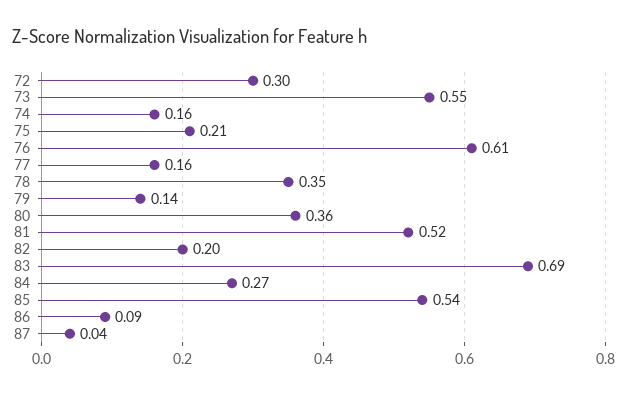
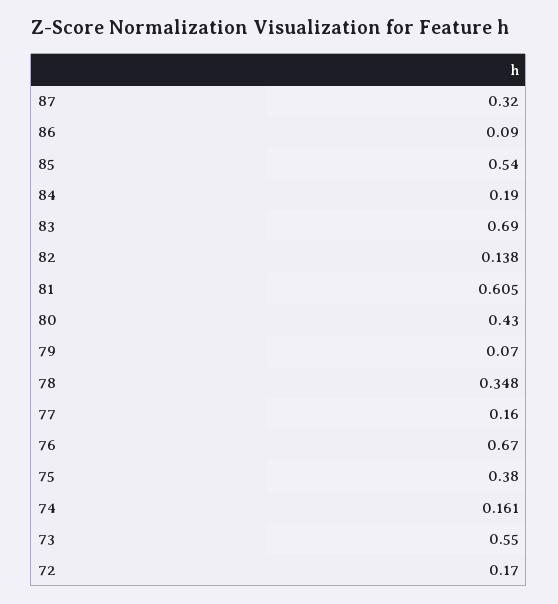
72: 0.3 -> 0.17
75: 0.21 -> 0.38
76: 0.61 -> 0.67
79: 0.14 -> 0.07
80: 0.36 -> 0.43
81: 0.52 -> 0.605
82: 0.2 -> 0.138
84: 0.27 -> 0.19
87: 0.04 -> 0.32

